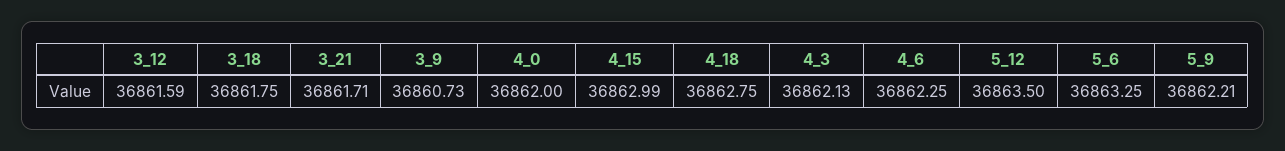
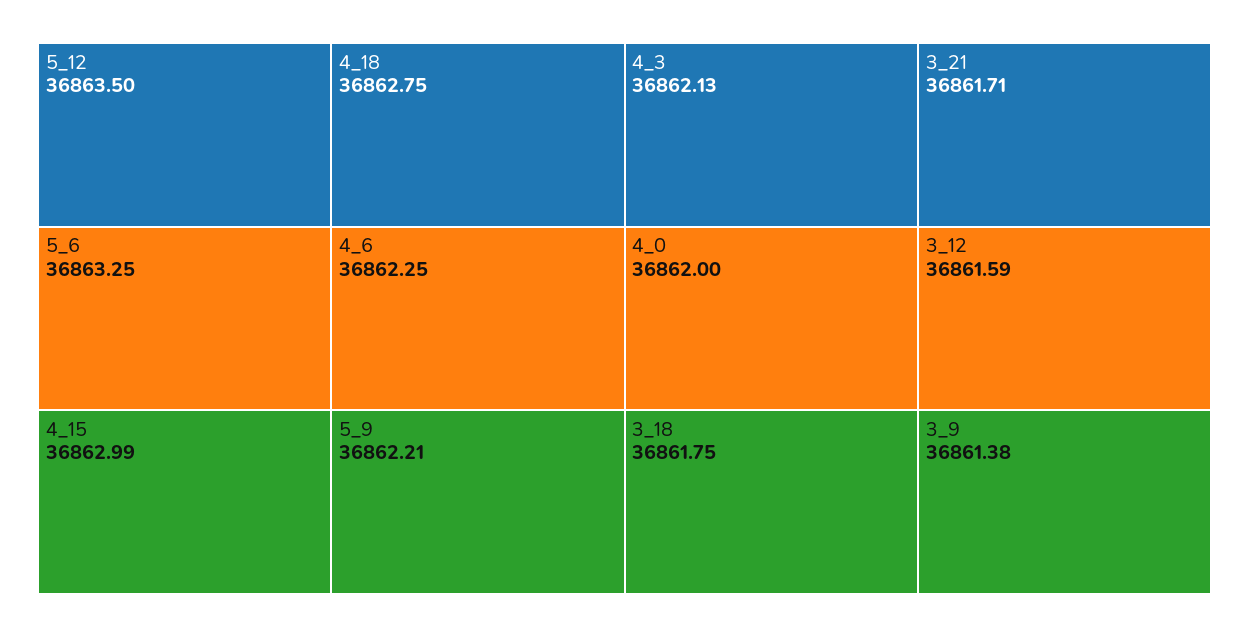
3_9: 36860.73 -> 36861.38

